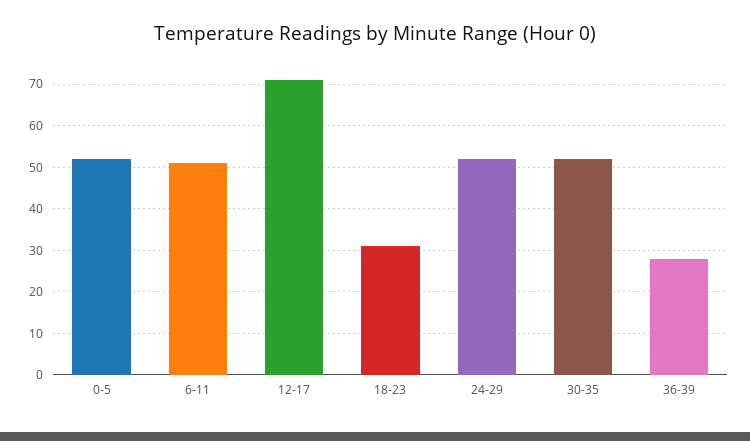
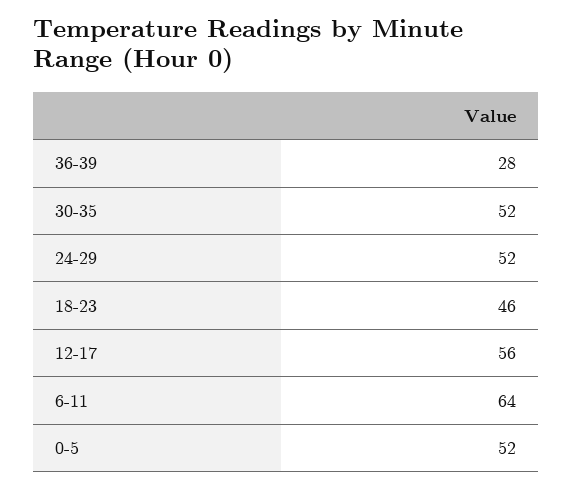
6-11: 50 -> 64
12-17: 70 -> 56
18-23: 30 -> 46

